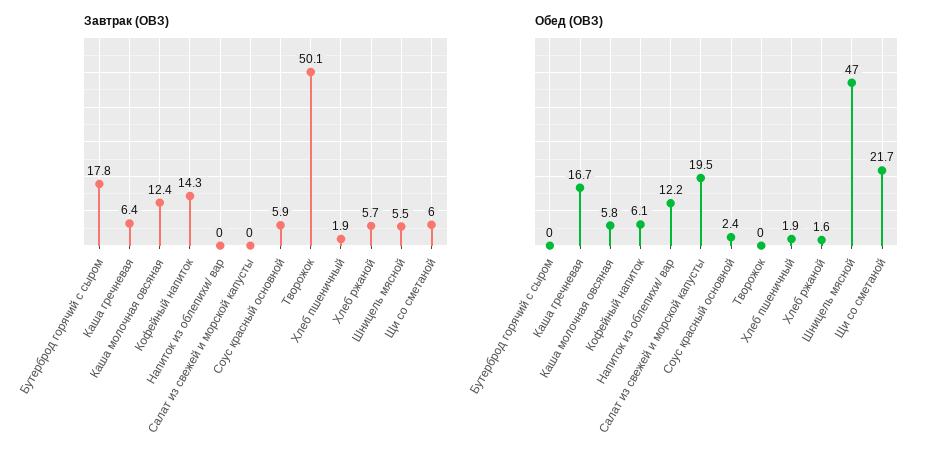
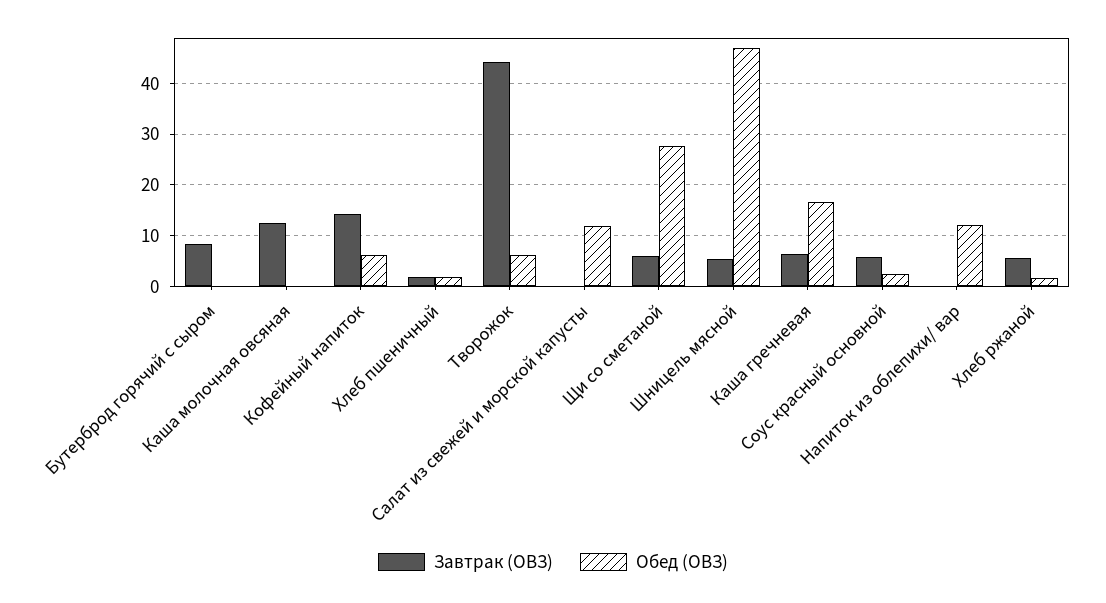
Завтрак (ОВЗ), Бутерброд горячий с сыром: 17.8 -> 8
Завтрак (ОВЗ), Творожок: 50.1 -> 44
Обед (ОВЗ), Каша молочная овсяная: 5.8 -> 0
Обед (ОВЗ), Салат из свежей и морской капусты: 19.5 -> 12
Обед (ОВЗ), Творожок: 0 -> 6
Обед (ОВЗ), Щи со сметаной: 21.7 -> 28

